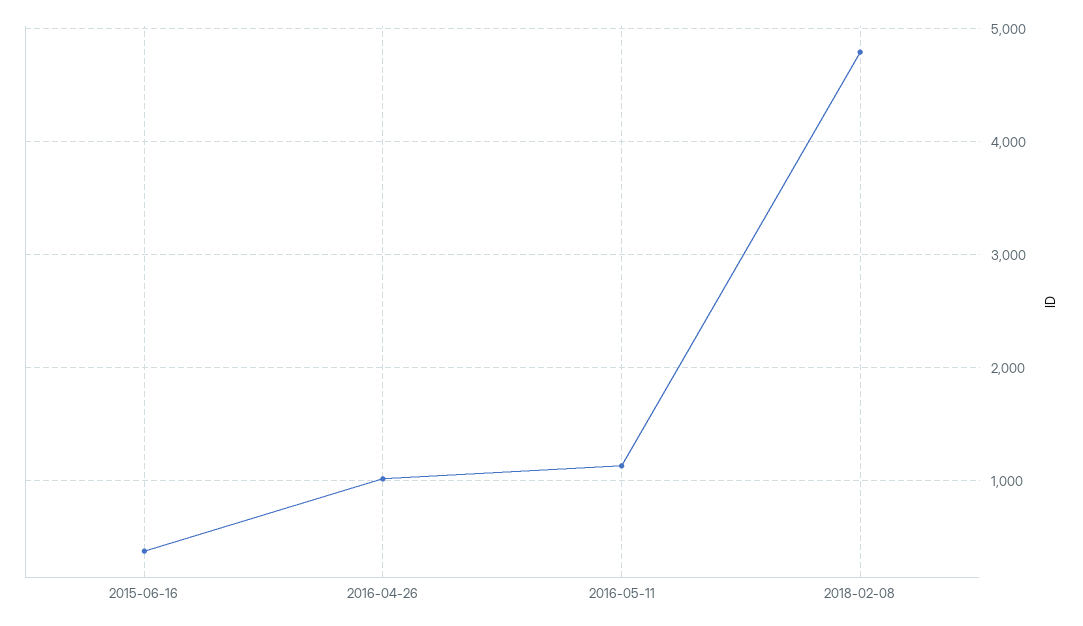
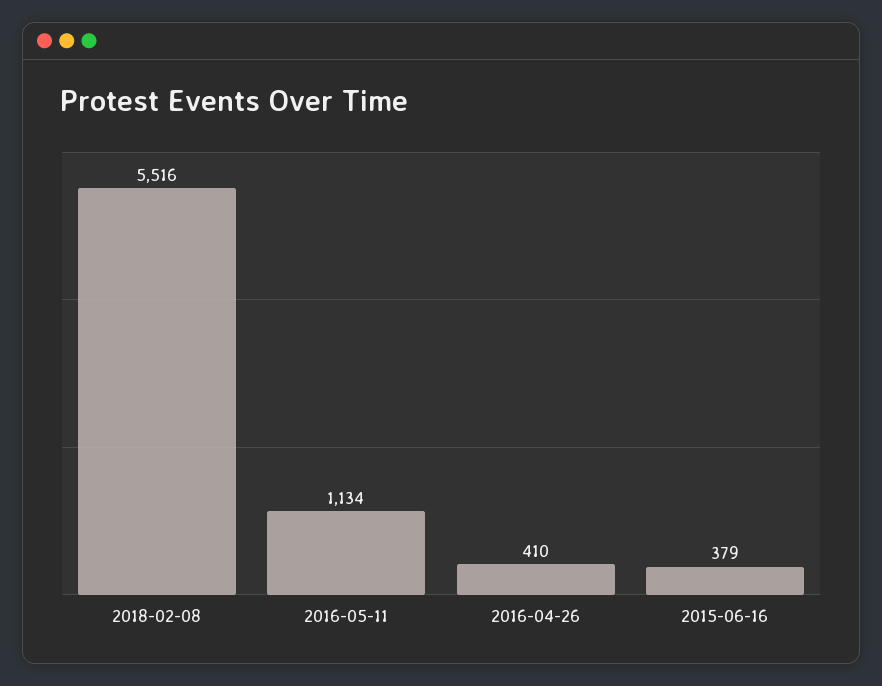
2016-04-26: 1000 -> 410
2018-02-08: 4800 -> 5516

